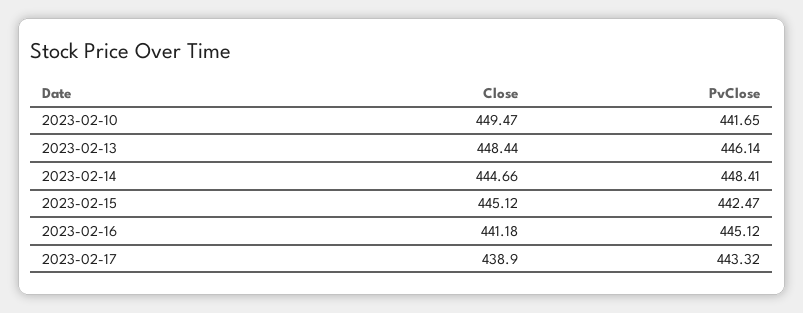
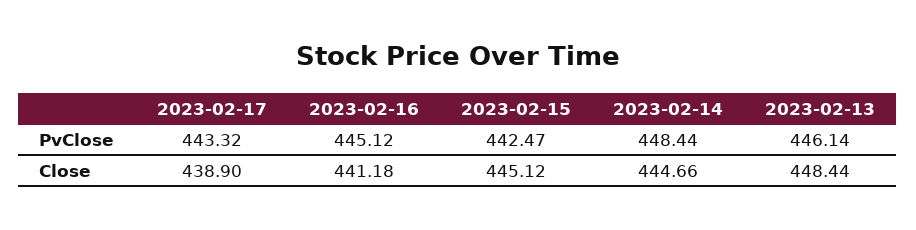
Close, 2023-02-10: 449.47 -> none
PvClose, 2023-02-10: 441.65 -> none
PvClose, 2023-02-14: 448.41 -> 448.44

